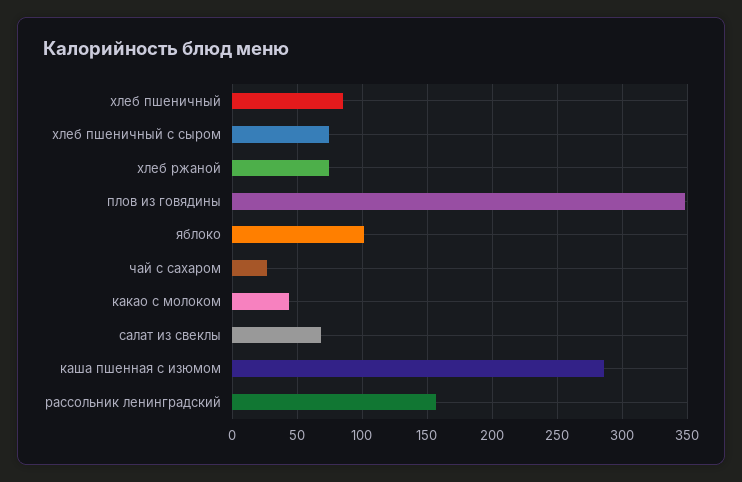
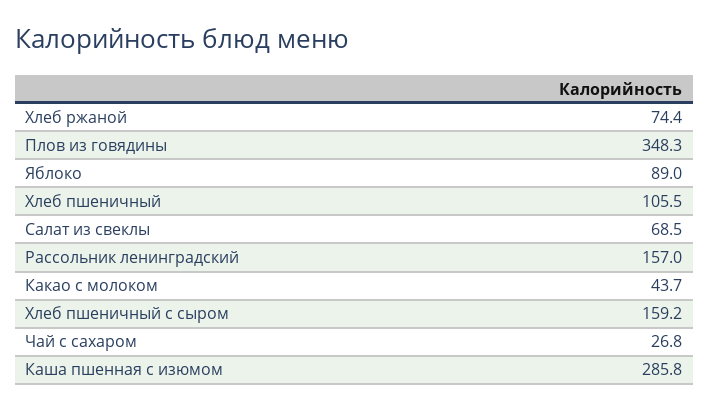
хлеб пшеничный: 85 -> 105.5
хлеб пшеничный с сыром: 75 -> 159.2
яблоко: 100 -> 89

